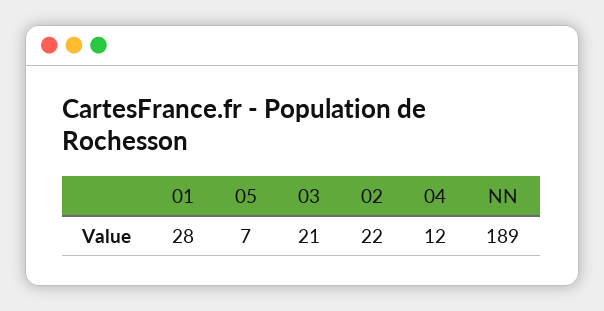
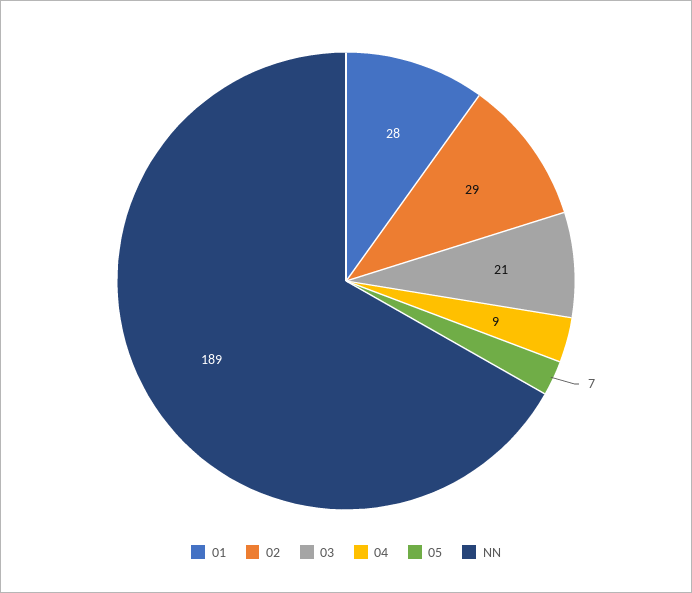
02: 22 -> 29
04: 12 -> 9

